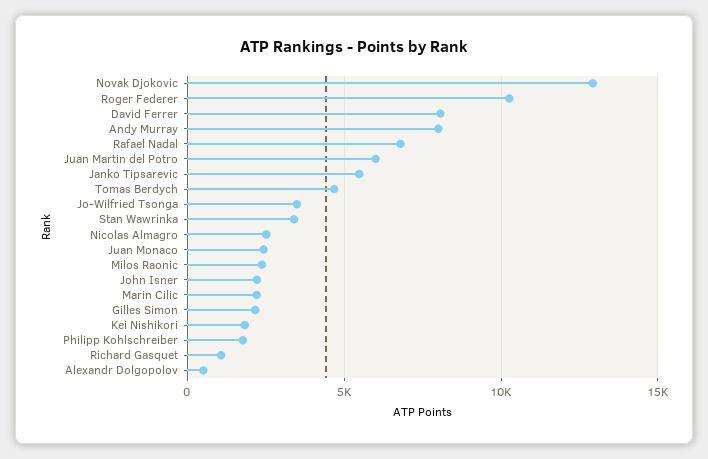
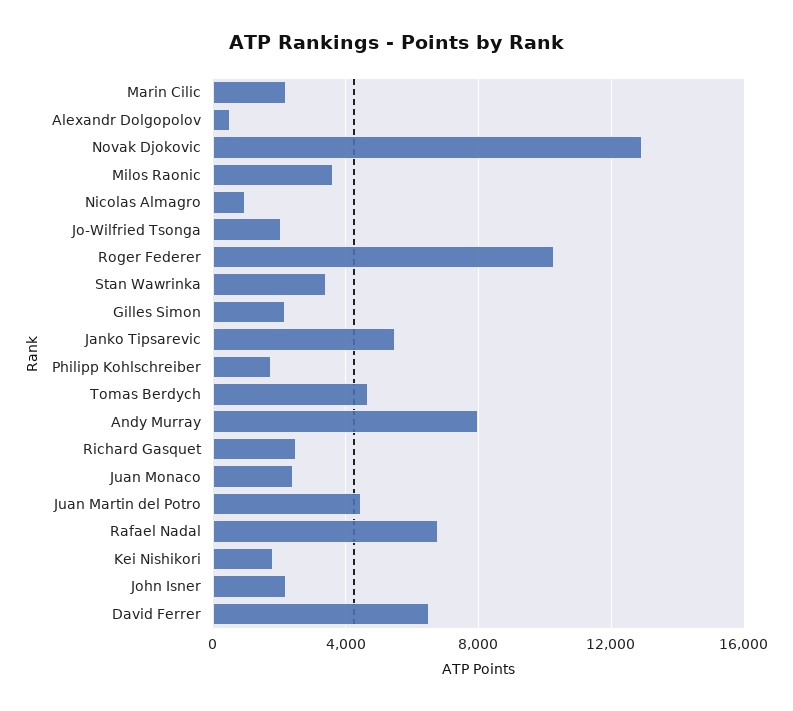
David Ferrer: 8000 -> 6500
Juan Martin del Potro: 6000 -> 4500
Jo-Wilfried Tsonga: 3500 -> 2000
Nicolas Almagro: 2500 -> 1000
Milos Raonic: 2500 -> 3500
Richard Gasquet: 1000 -> 2500

